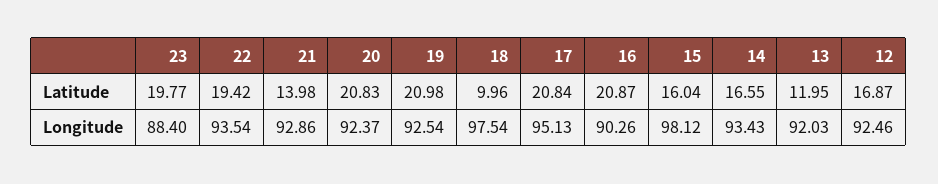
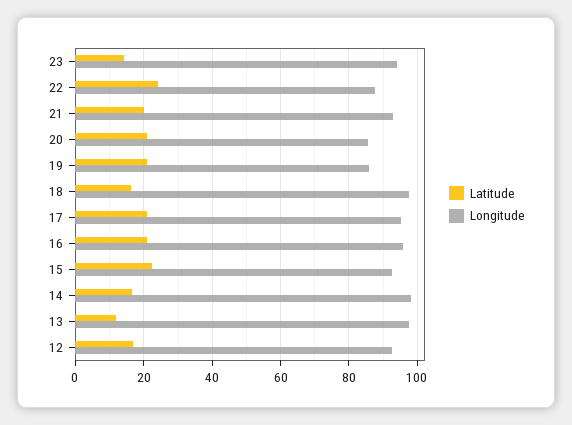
Latitude, 23: 19.77 -> 14
Latitude, 22: 19.42 -> 24
Latitude, 21: 13.98 -> 20
Latitude, 18: 9.96 -> 16
Latitude, 15: 16.04 -> 22
Longitude, 23: 88.4 -> 94
Longitude, 22: 93.54 -> 88
Longitude, 20: 92.37 -> 86
Longitude, 19: 92.54 -> 86
Longitude, 16: 90.26 -> 96
Longitude, 15: 98.12 -> 92
Longitude, 14: 93.43 -> 98
Longitude, 13: 92.03 -> 98

